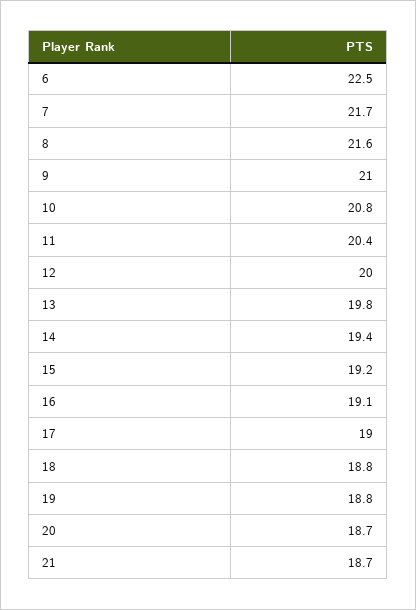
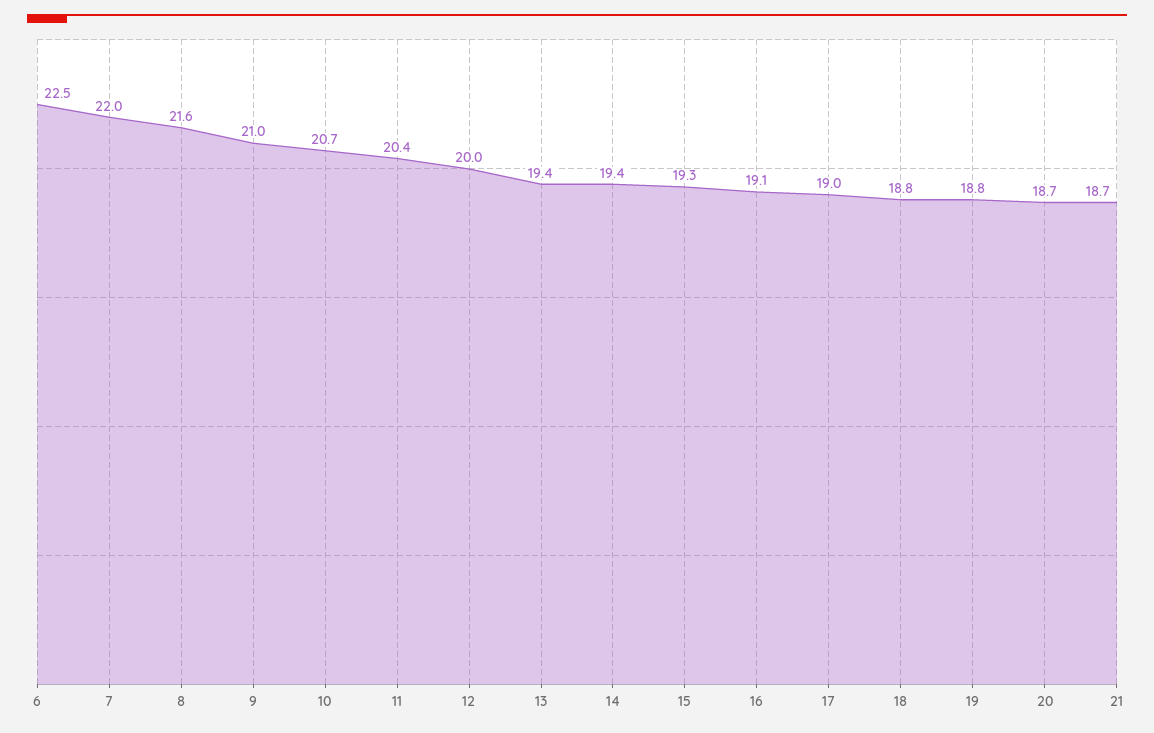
7: 21.7 -> 22
10: 20.8 -> 20.7
13: 19.8 -> 19.4
15: 19.2 -> 19.3

